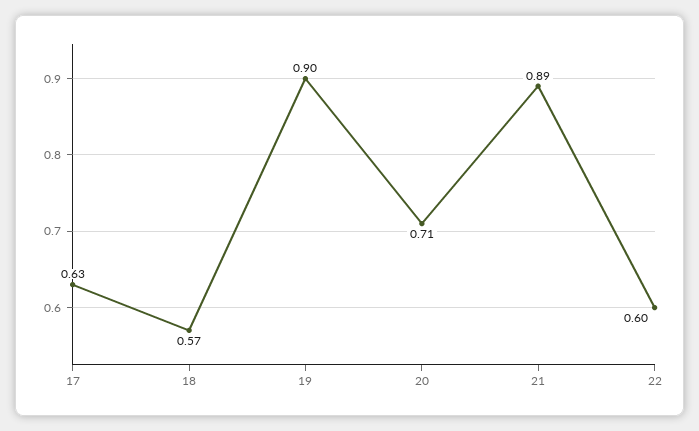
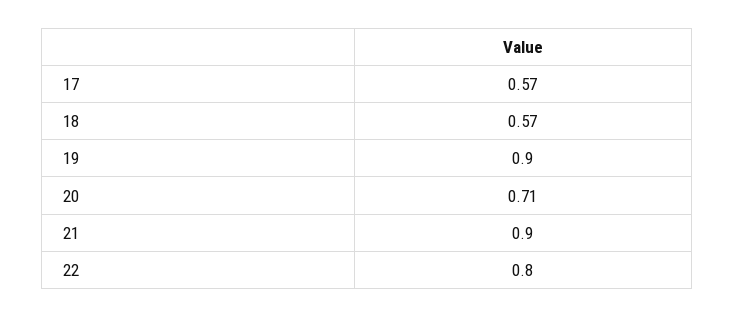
17: 0.63 -> 0.57
21: 0.89 -> 0.9
22: 0.6 -> 0.8

